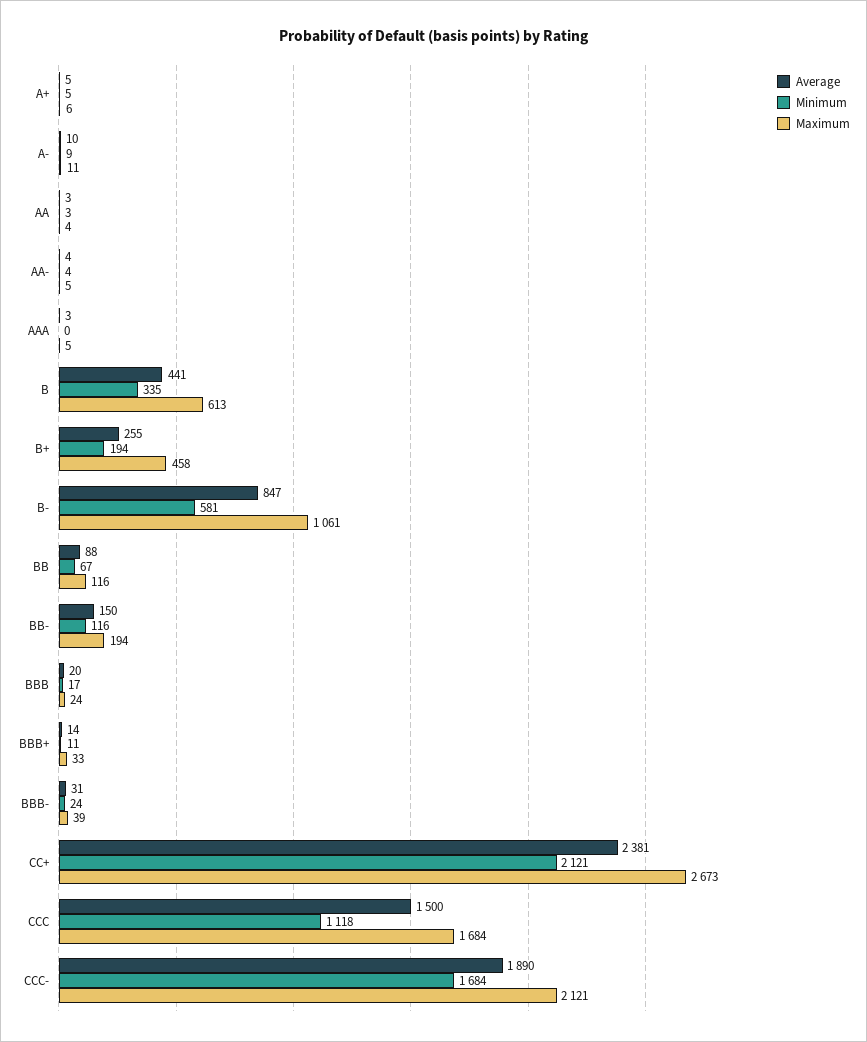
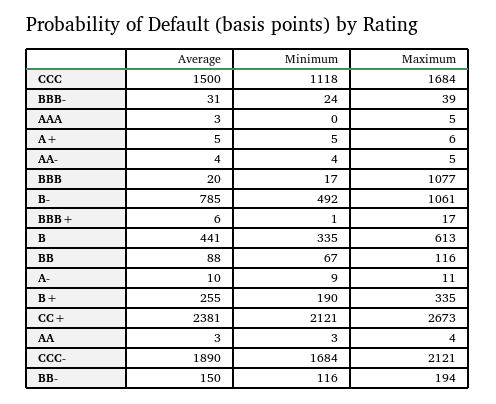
Minimum, B+: 194 -> 190
Maximum, B+: 458 -> 335
Average, B-: 847 -> 785
Minimum, B-: 581 -> 492
Maximum, BBB: 24 -> 1077
Average, BBB+: 14 -> 6
Minimum, BBB+: 11 -> 1
Maximum, BBB+: 33 -> 17

